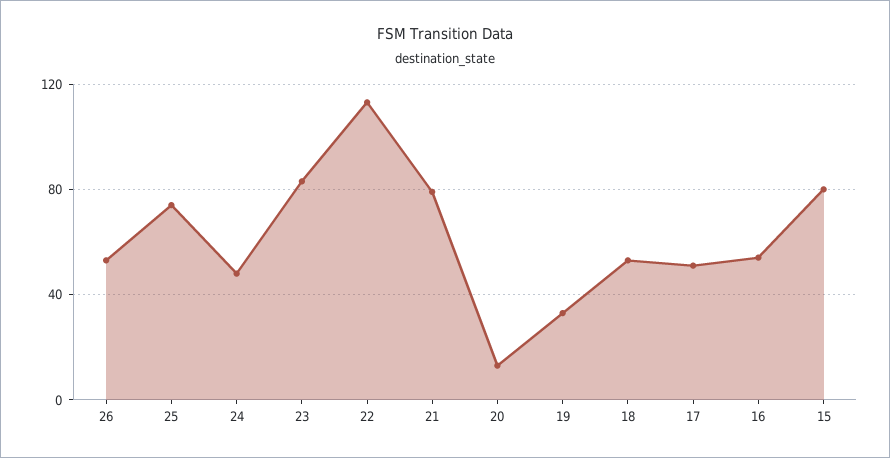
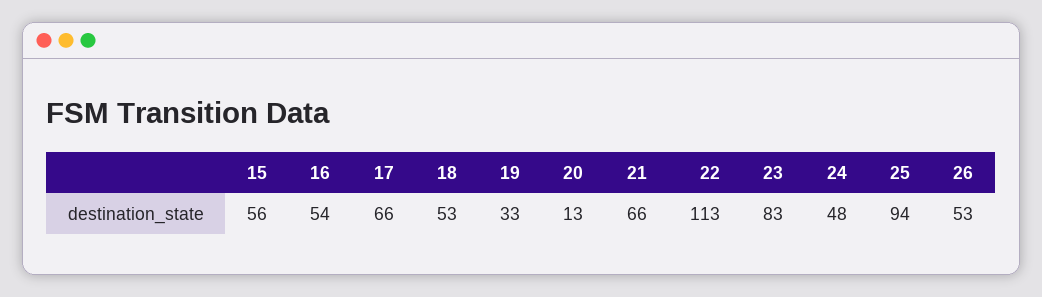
25: 75 -> 94
21: 80 -> 66
17: 50 -> 66
15: 80 -> 56

